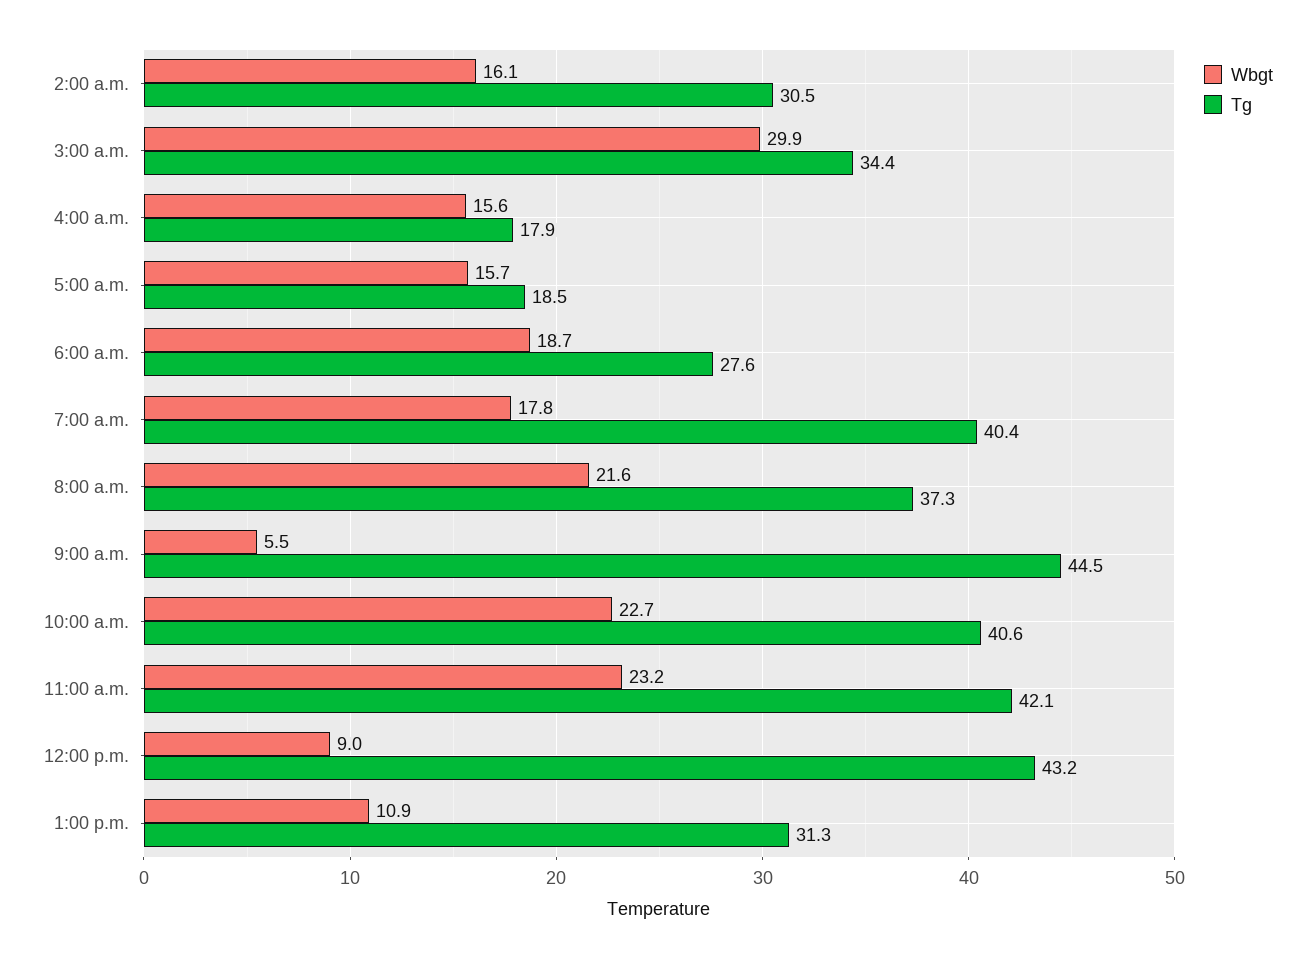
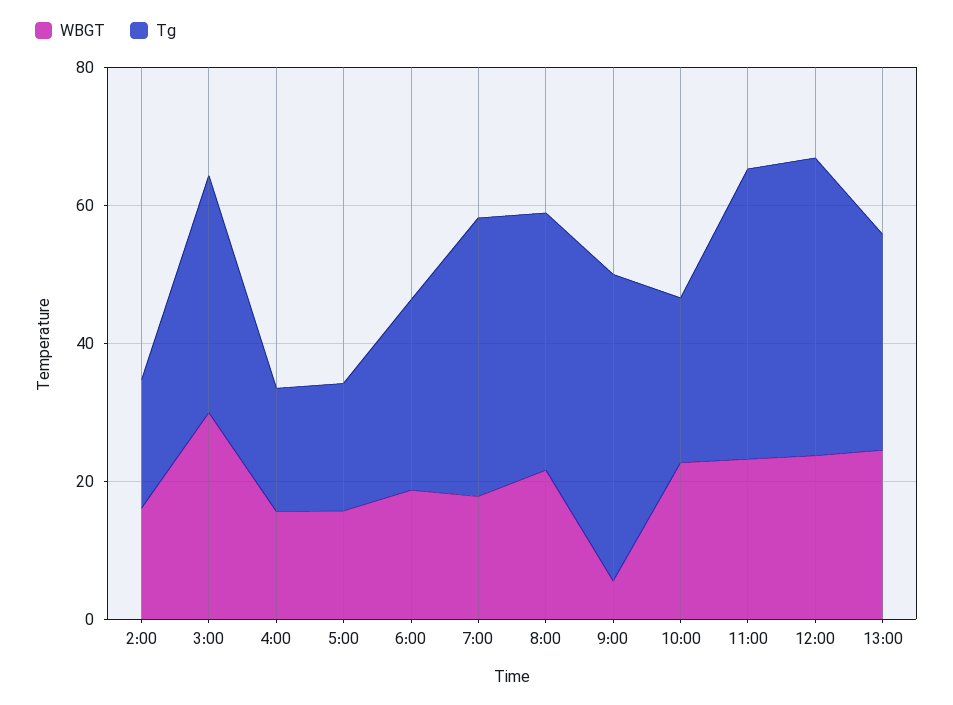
Tg, 2:00 a.m.: 30.5 -> 20
Tg, 10:00 a.m.: 40.6 -> 25
Wbgt, 12:00 p.m.: 9 -> 25
Wbgt, 1:00 p.m.: 10.9 -> 25

